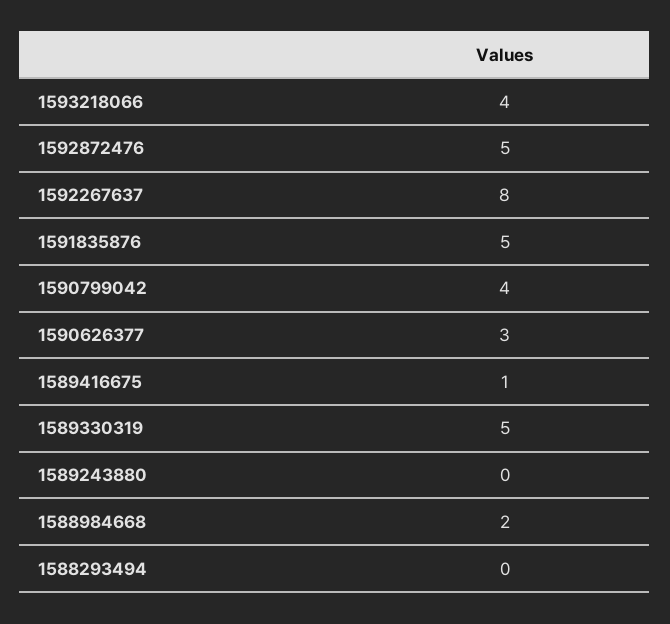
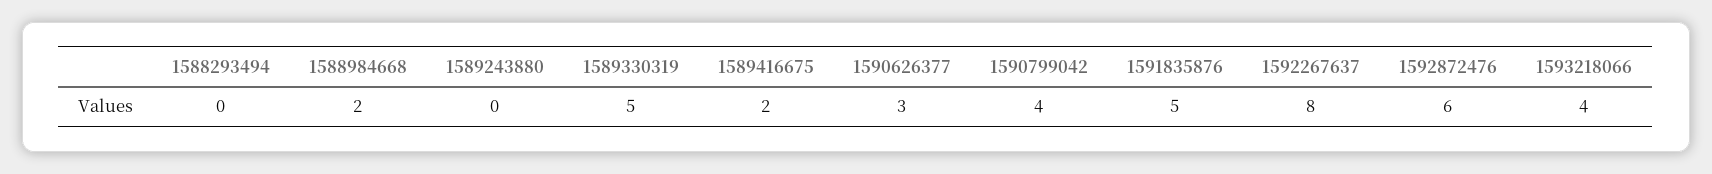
1592872476: 5 -> 6
1589416675: 1 -> 2

